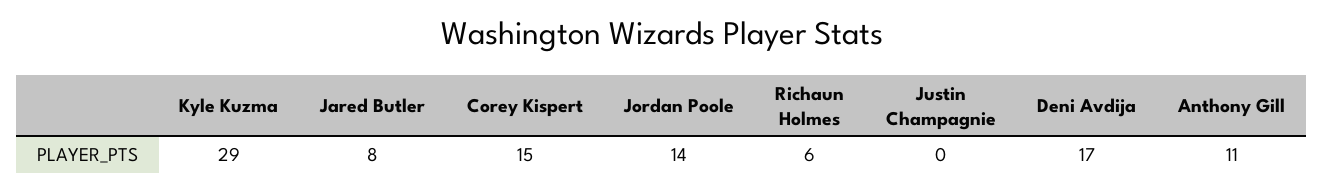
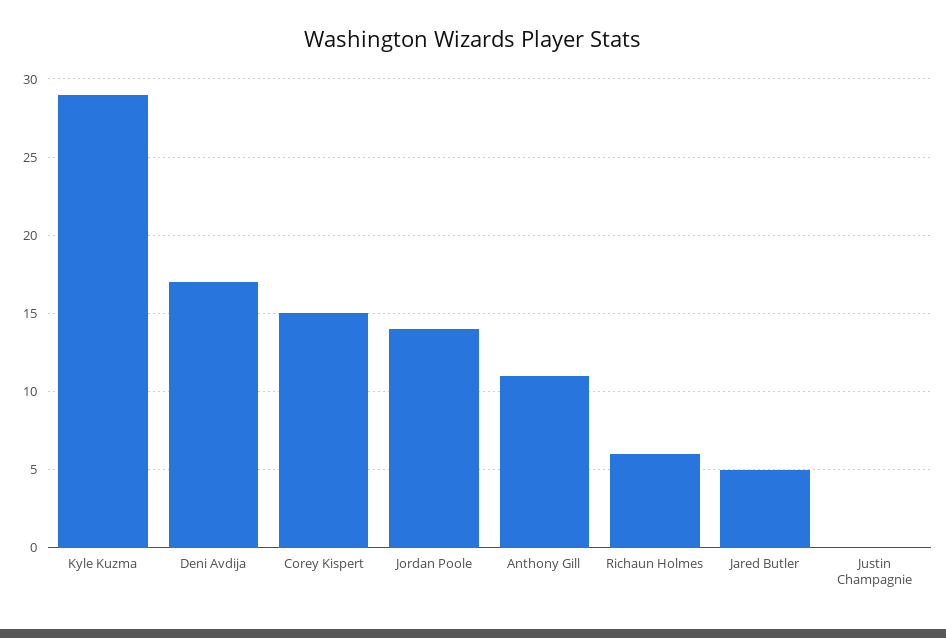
Jared Butler: 8 -> 5

